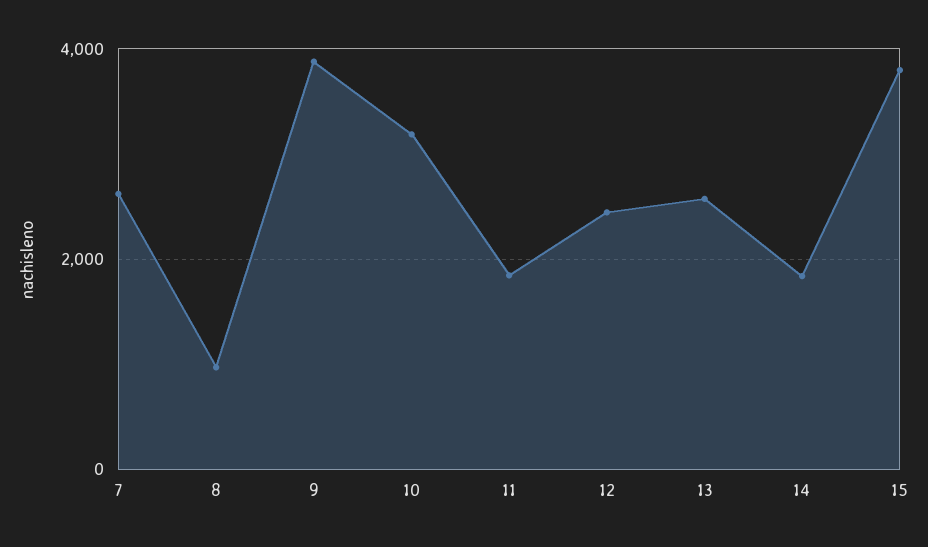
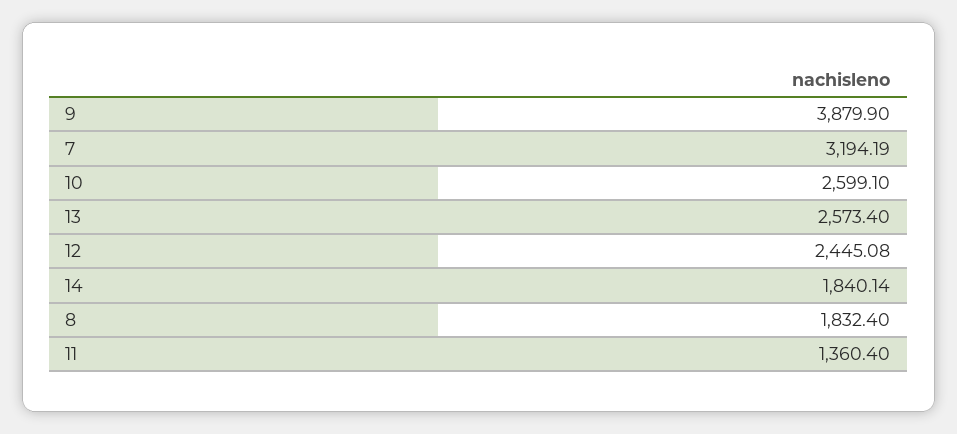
7: 2600 -> 3194.19
8: 1000 -> 1832.4
10: 3200 -> 2599.1
11: 1800 -> 1360.4
15: 3800 -> none

